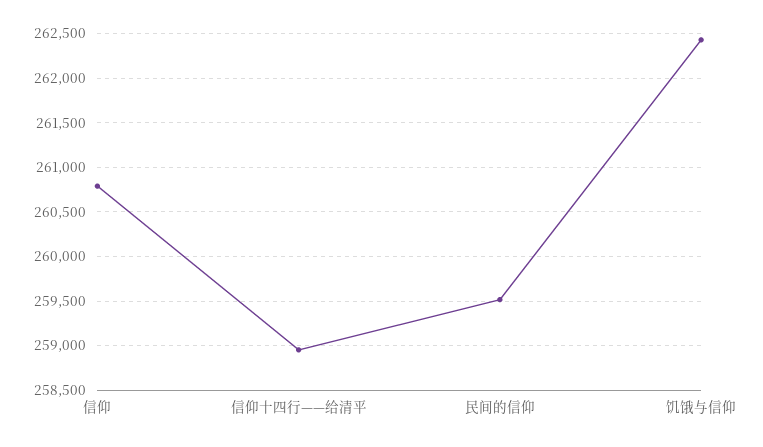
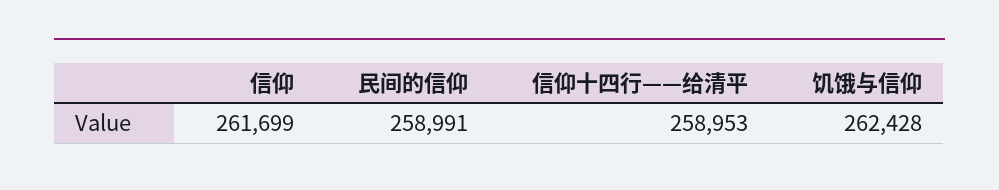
信仰: 260800 -> 261699
民间的信仰: 259500 -> 258991

